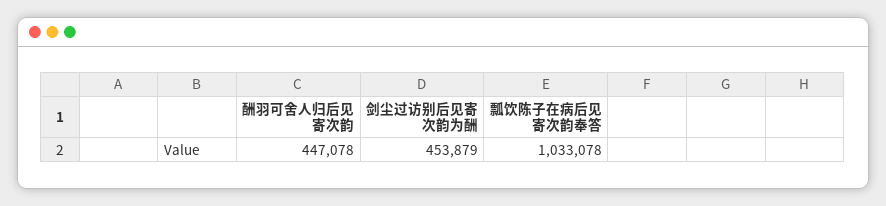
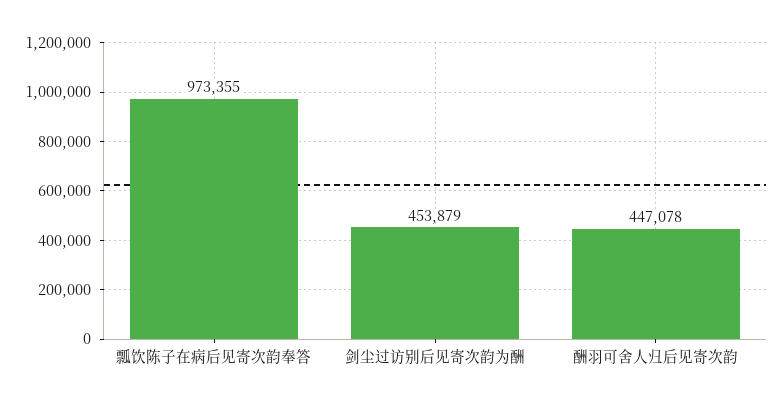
瓢饮陈子在病后见寄次韵奉答: 1033078 -> 973355

